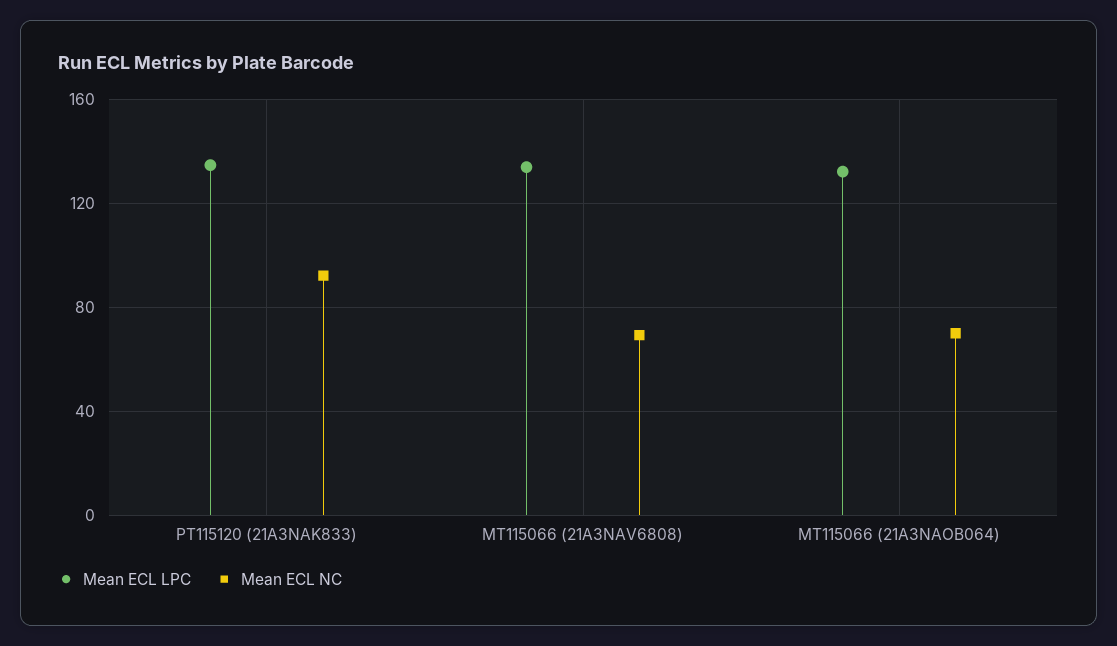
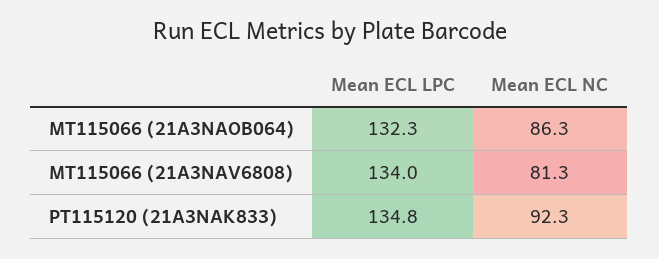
Mean ECL NC, MT115066 (21A3NAV6808): 70 -> 81.3
Mean ECL NC, MT115066 (21A3NAOB064): 70 -> 86.3

